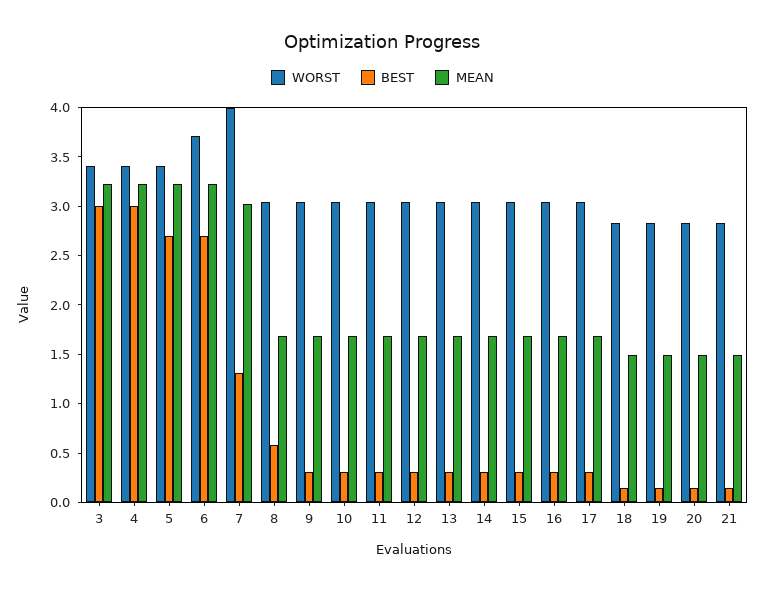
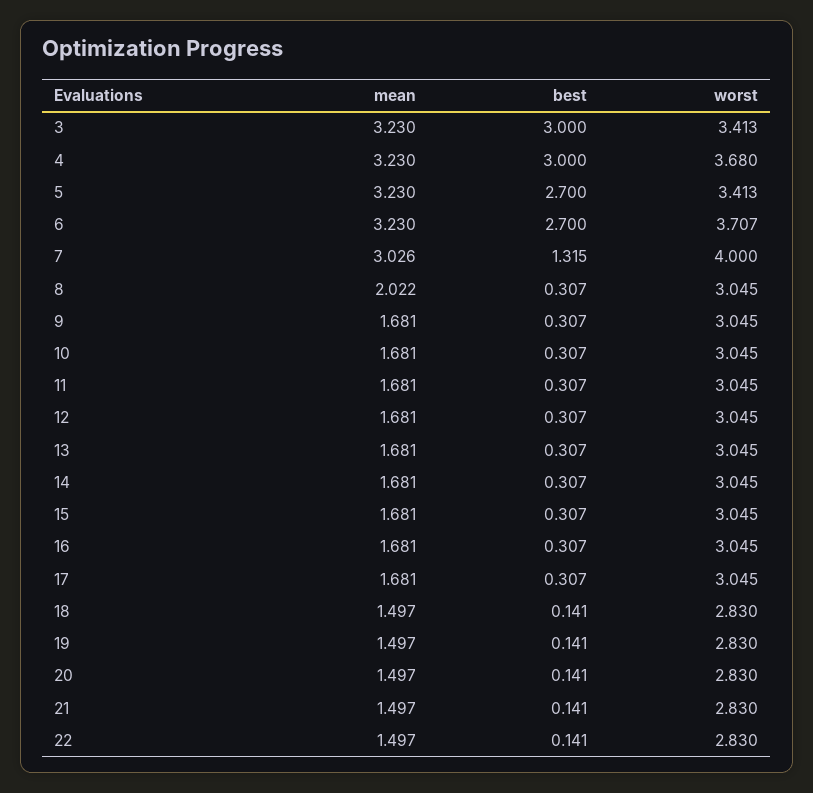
WORST, 4: 3.4 -> 3.68
BEST, 8: 0.6 -> 0.307
MEAN, 8: 1.7 -> 2.022
MEAN, 22: none -> 1.497
BEST, 22: none -> 0.141
WORST, 22: none -> 2.83

